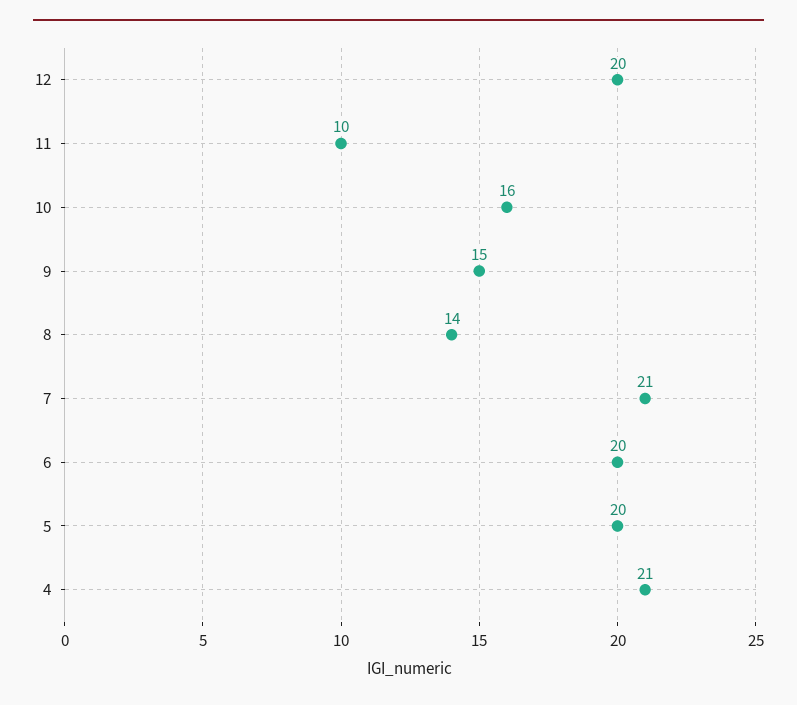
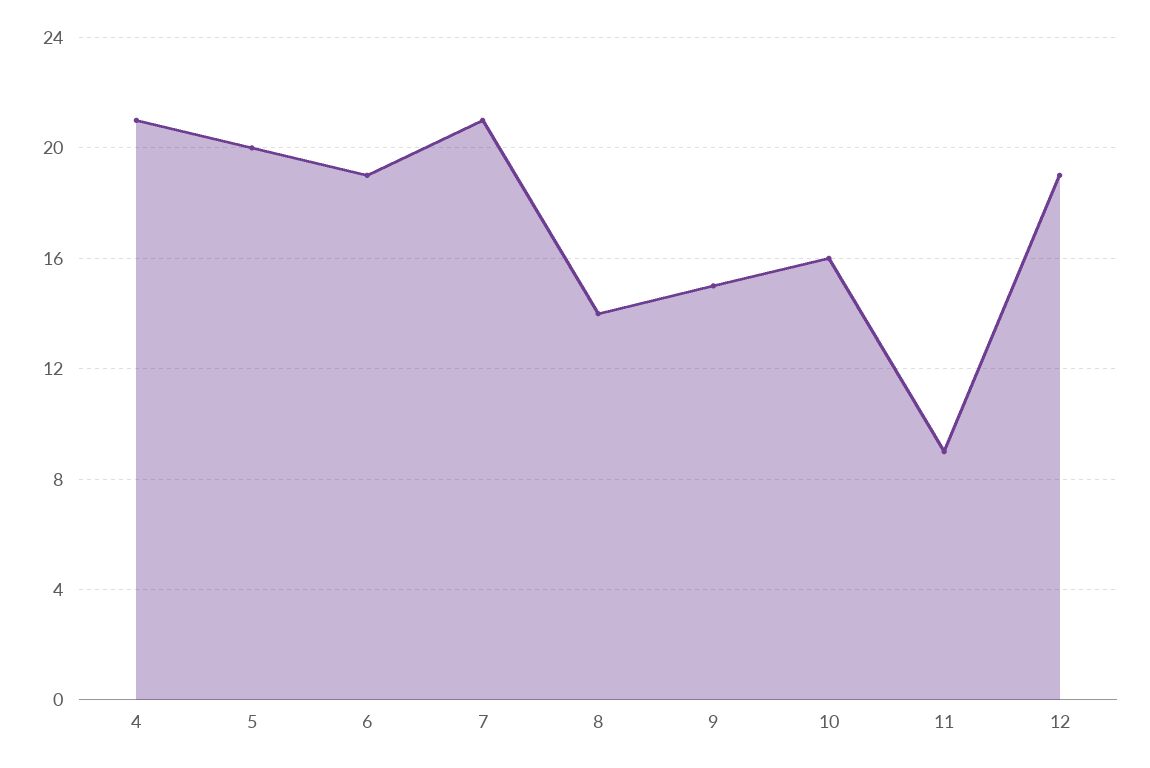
12: 20 -> 19
11: 10 -> 9
6: 20 -> 19

